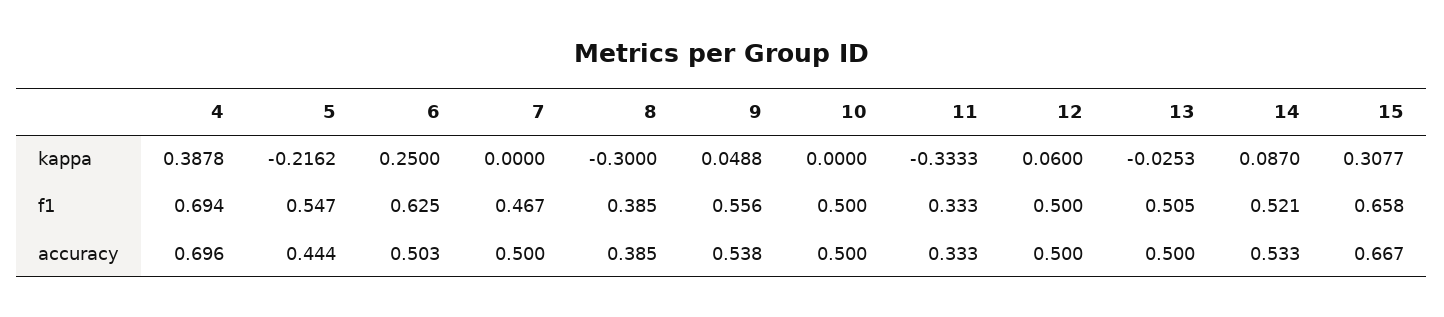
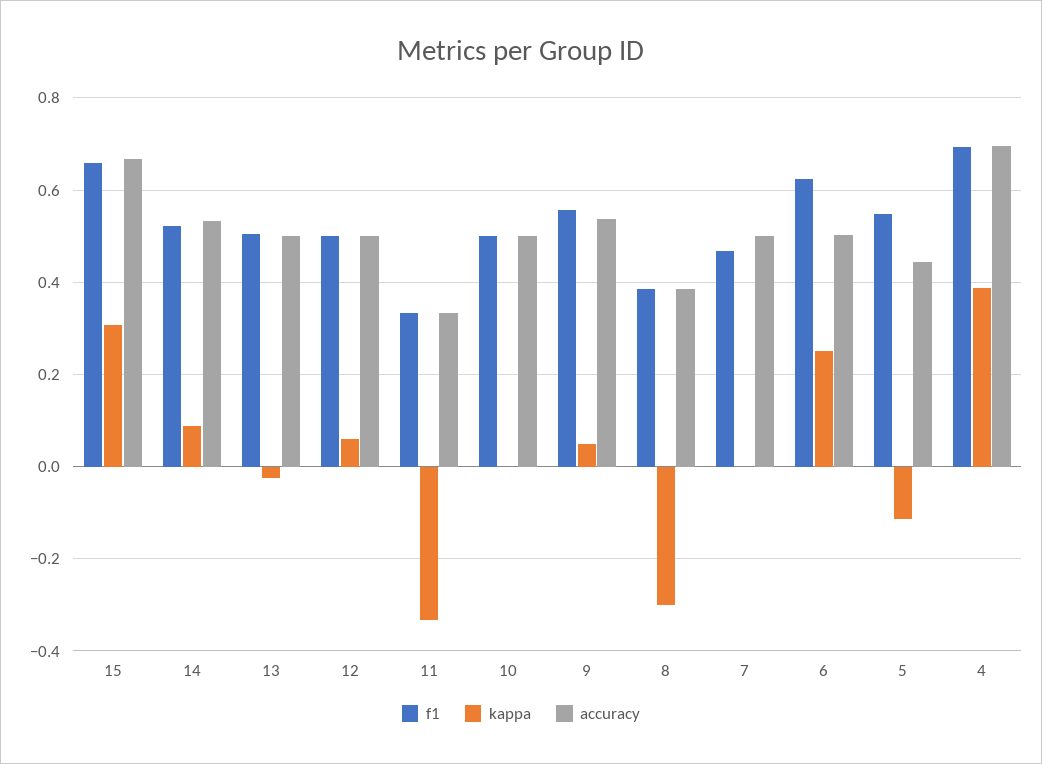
kappa, 5: -0.2162 -> -0.12

